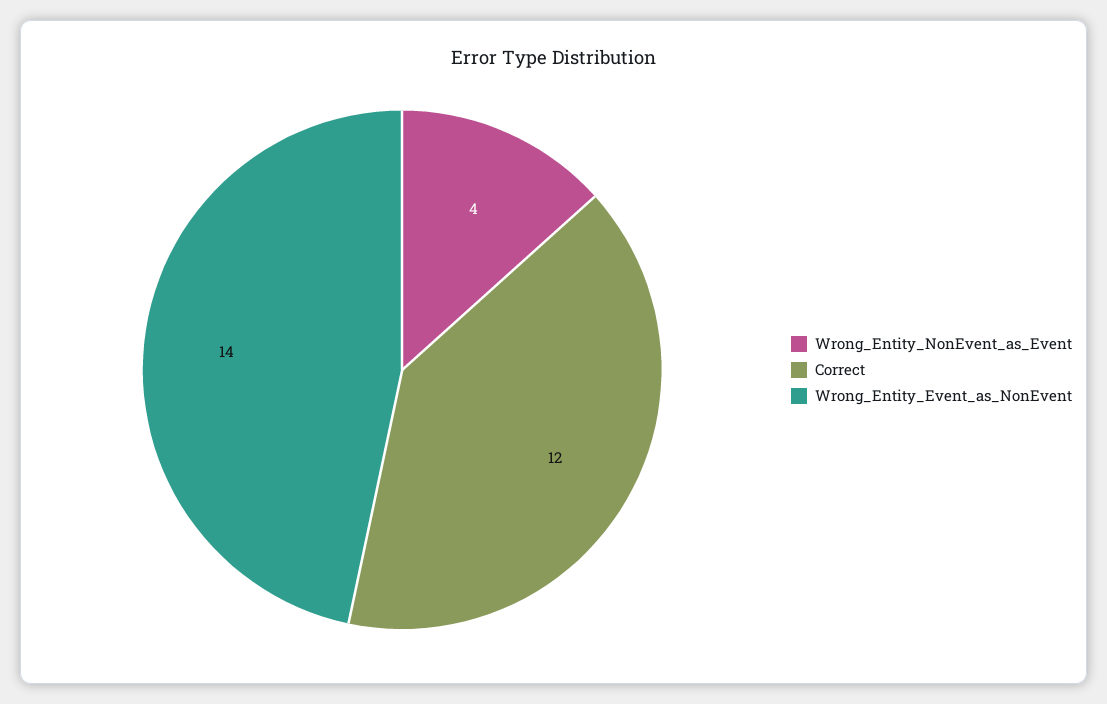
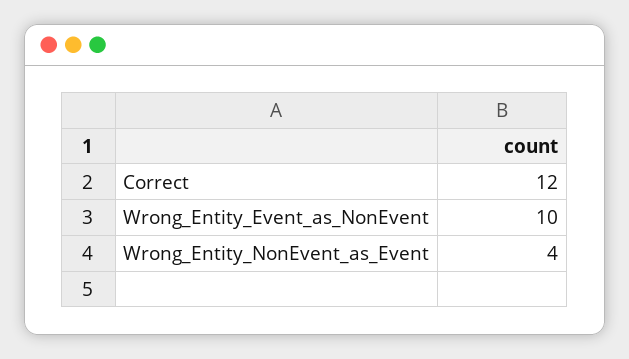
Wrong_Entity_Event_as_NonEvent: 14 -> 10

